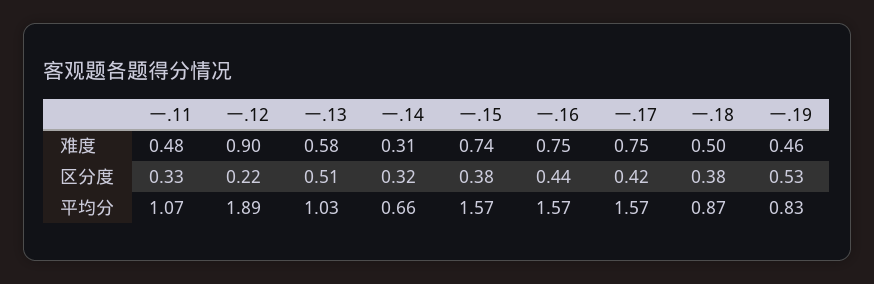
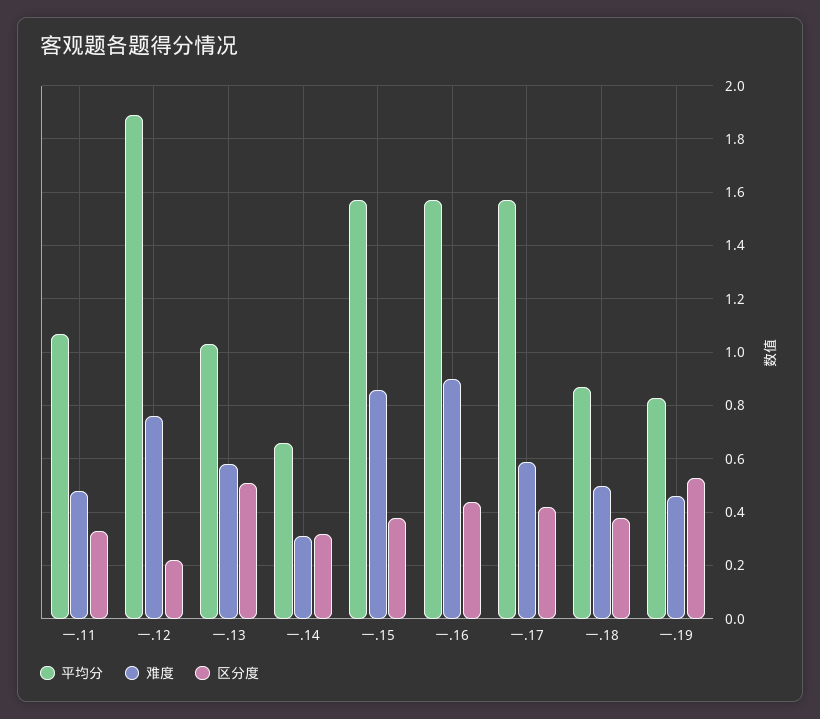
难度, 一.12: 0.9 -> 0.75
难度, 一.15: 0.74 -> 0.85
难度, 一.16: 0.75 -> 0.9
难度, 一.17: 0.75 -> 0.6

